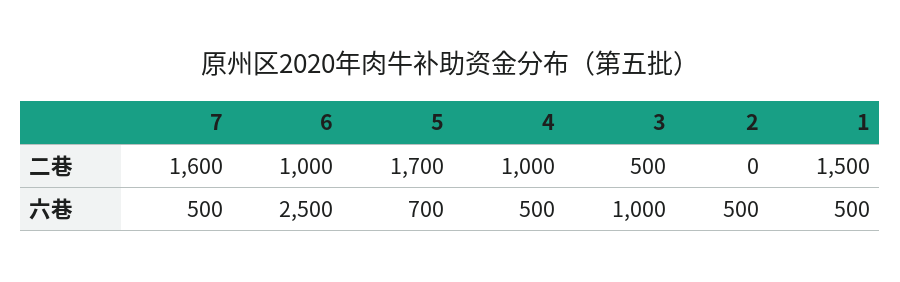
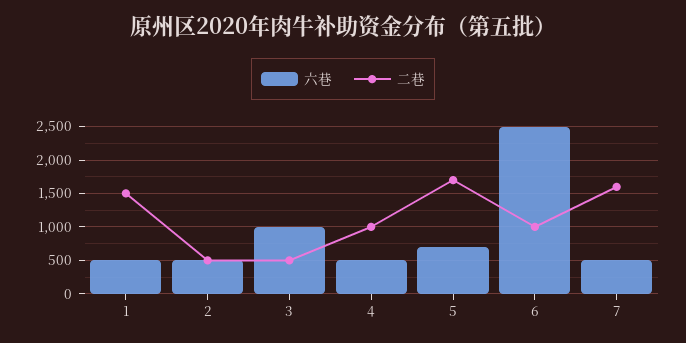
二巷, 2: 0 -> 500

